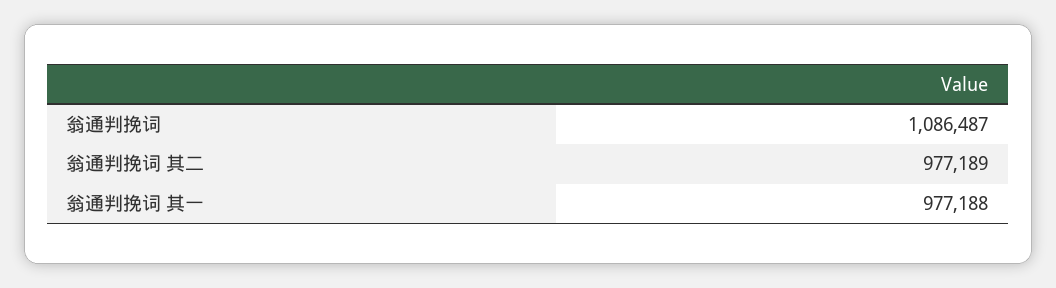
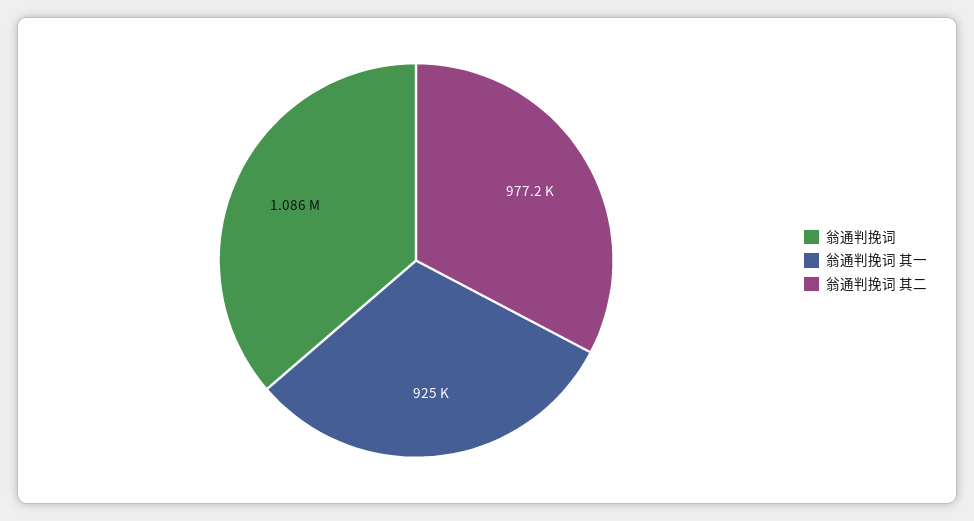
翁通判挽词 其一: 977188 -> 925000

